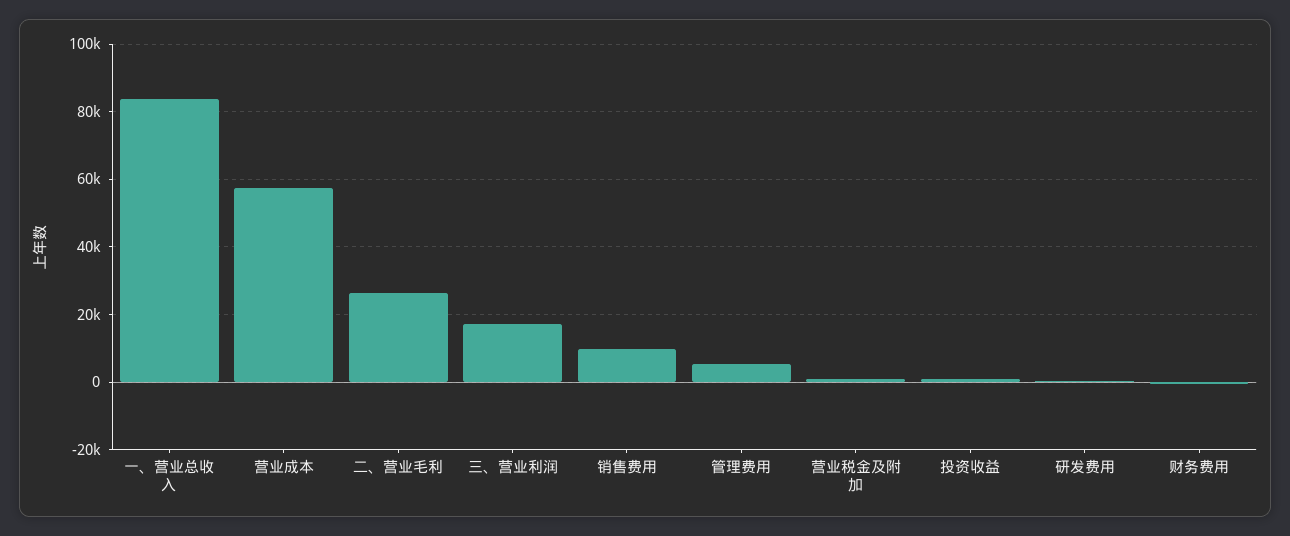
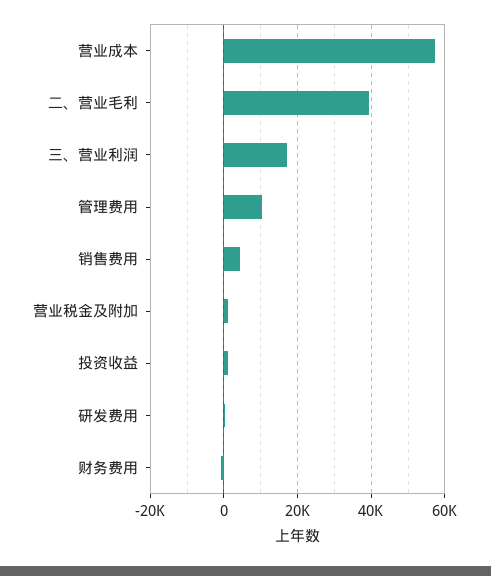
一、营业总收入: 84000 -> none
二、营业毛利: 26000 -> 40000
销售费用: 10000 -> 4000
管理费用: 6000 -> 10000

